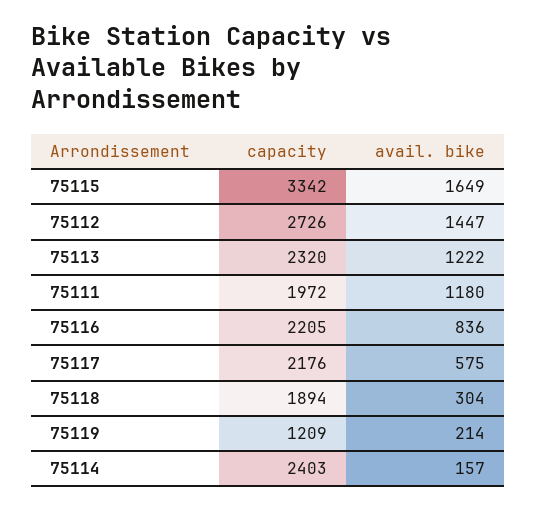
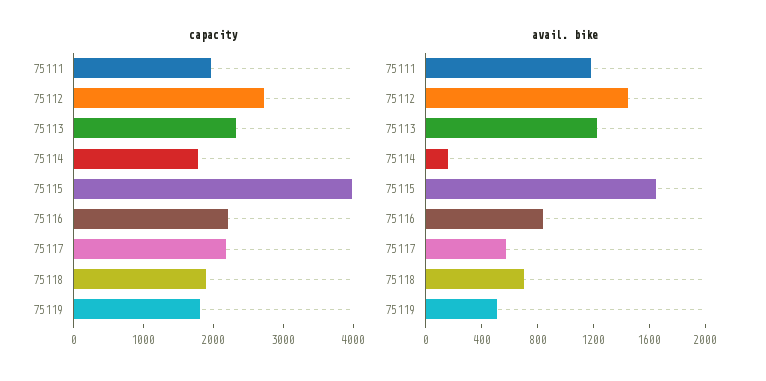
capacity, 75115: 3342 -> 4000
avail. bike, 75118: 304 -> 700
capacity, 75119: 1209 -> 1800
avail. bike, 75119: 214 -> 500
capacity, 75114: 2403 -> 1800

